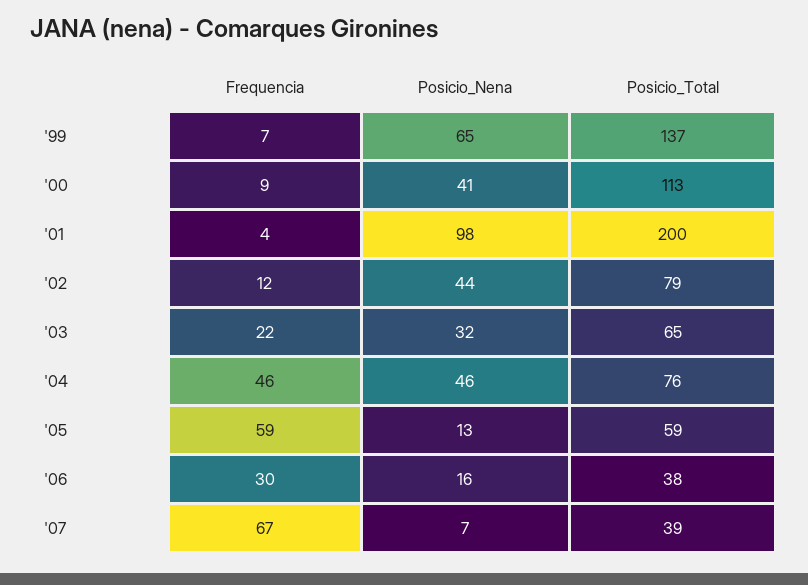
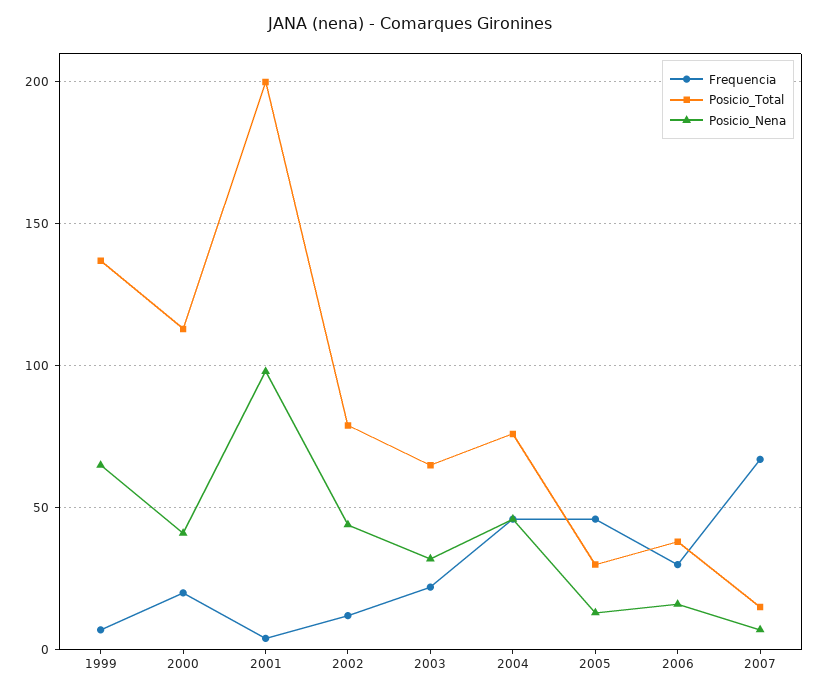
Frequencia, '00: 9 -> 20
Frequencia, '05: 59 -> 45
Posicio_Total, '05: 59 -> 30
Posicio_Total, '07: 39 -> 15

